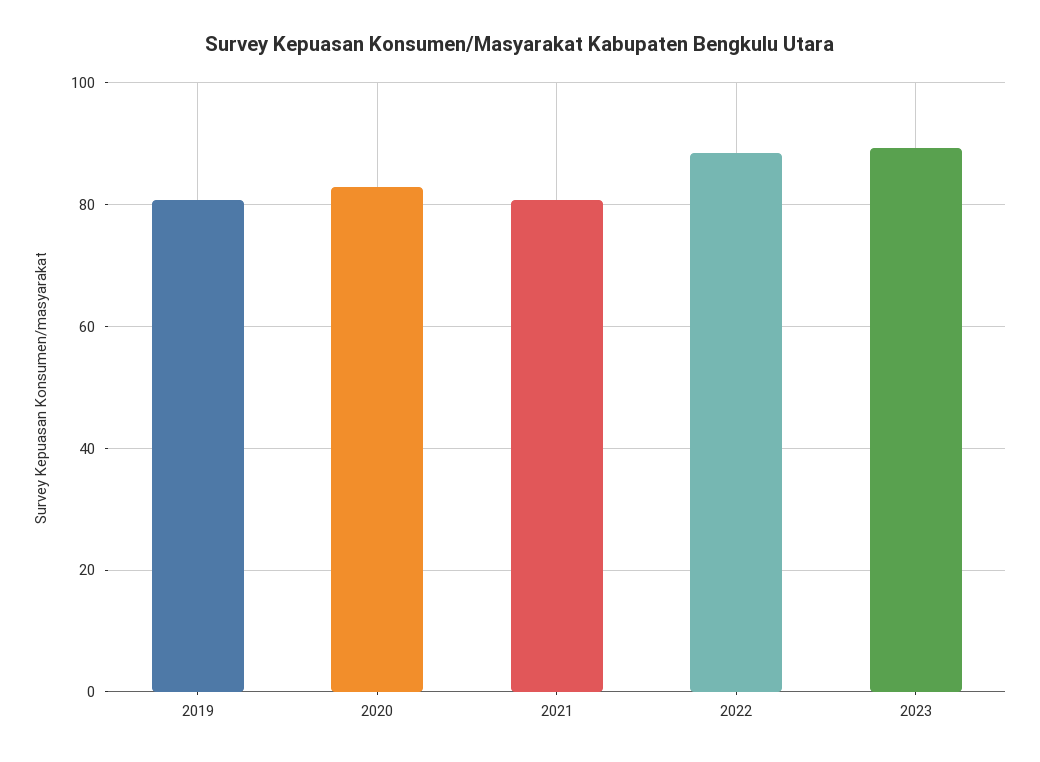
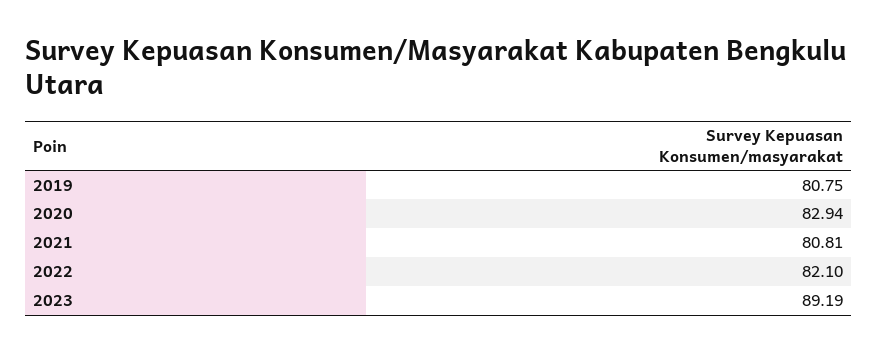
2022: 88 -> 82.1

